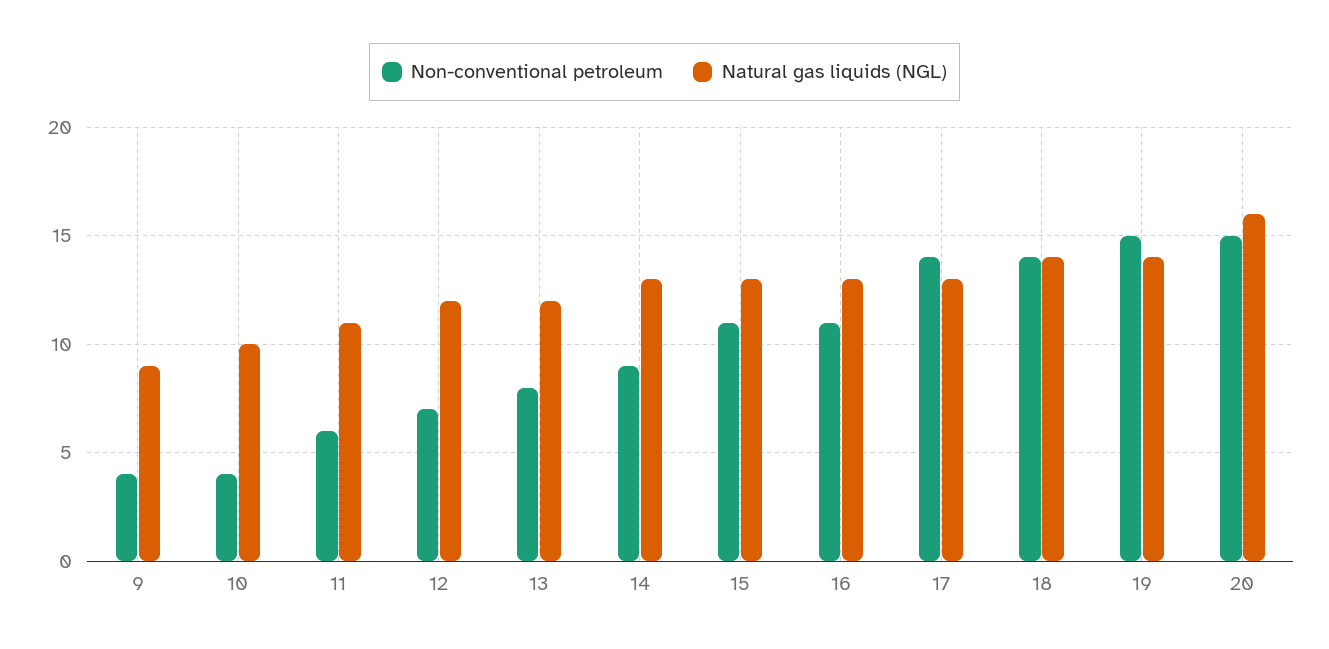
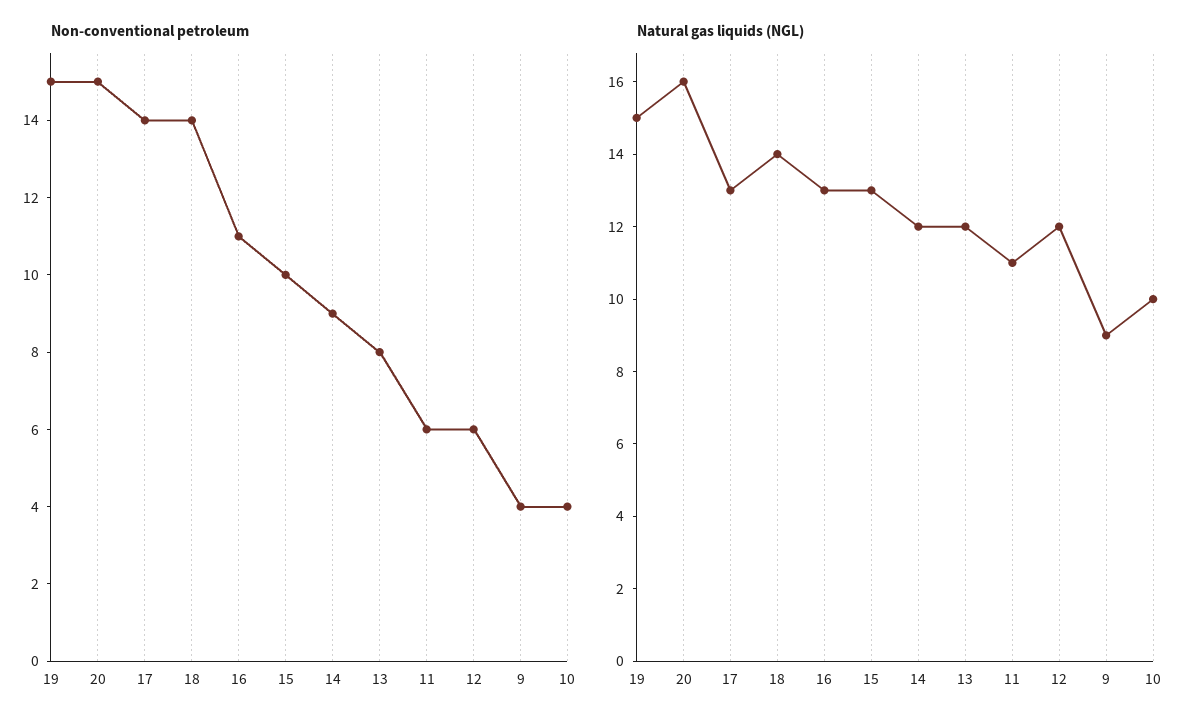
Non-conventional petroleum, 12: 7 -> 6
Natural gas liquids (NGL), 14: 13 -> 12
Non-conventional petroleum, 15: 11 -> 10
Natural gas liquids (NGL), 19: 14 -> 15

